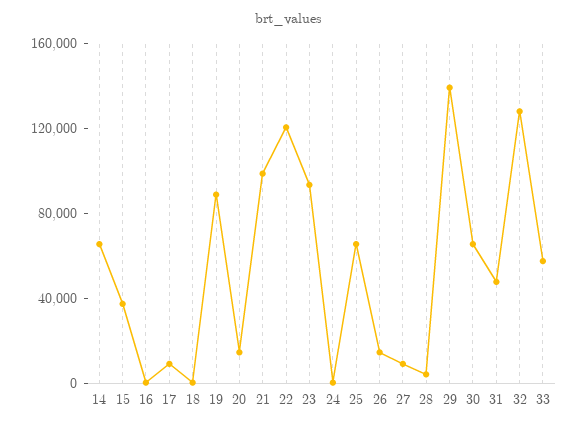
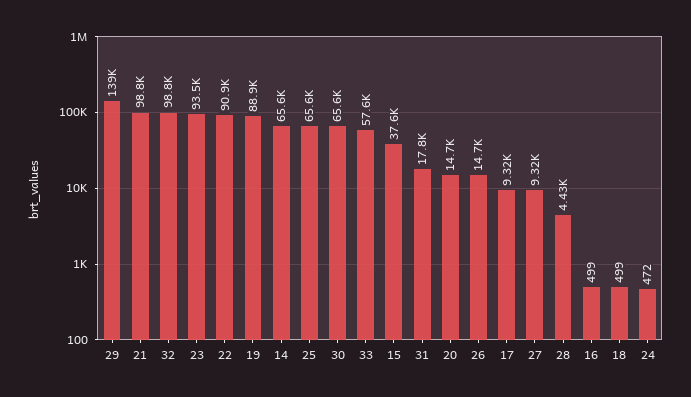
22: 120000 -> 90900
31: 50000 -> 17800
32: 130000 -> 98800

